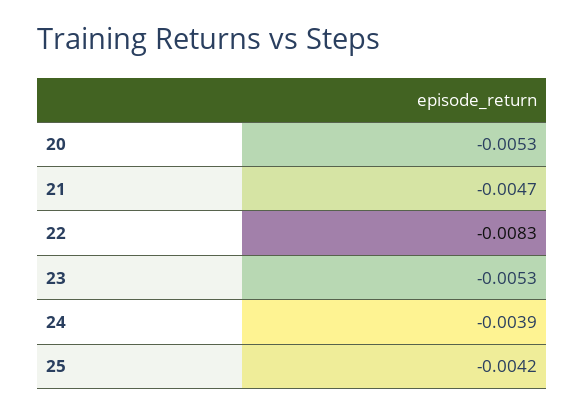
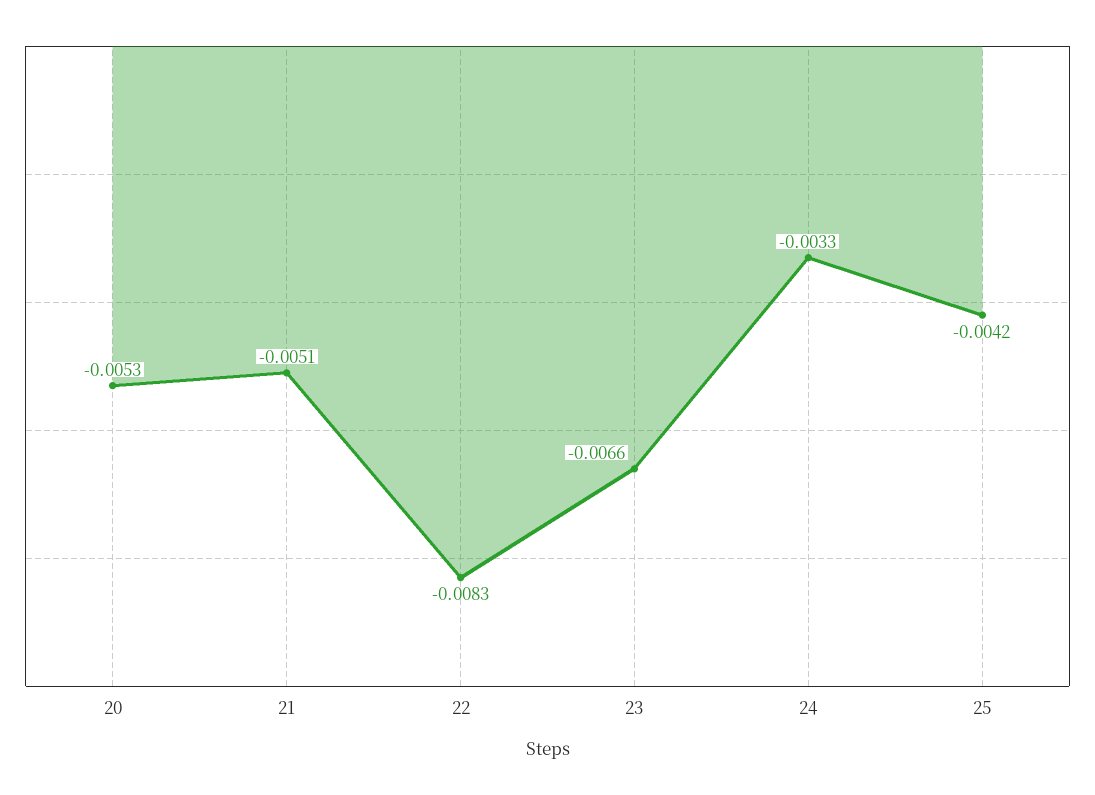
21: -0.0047 -> -0.0051
23: -0.0053 -> -0.0066
24: -0.0039 -> -0.0033

